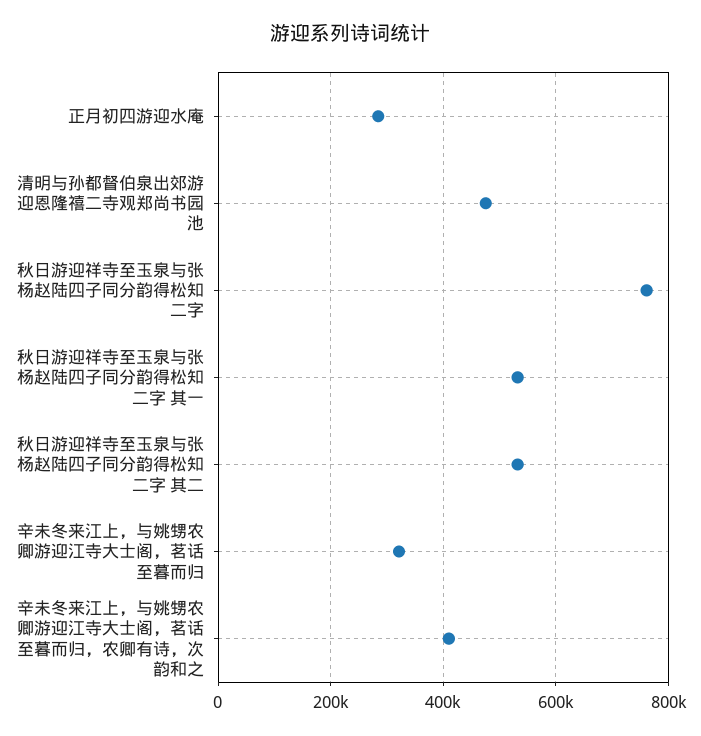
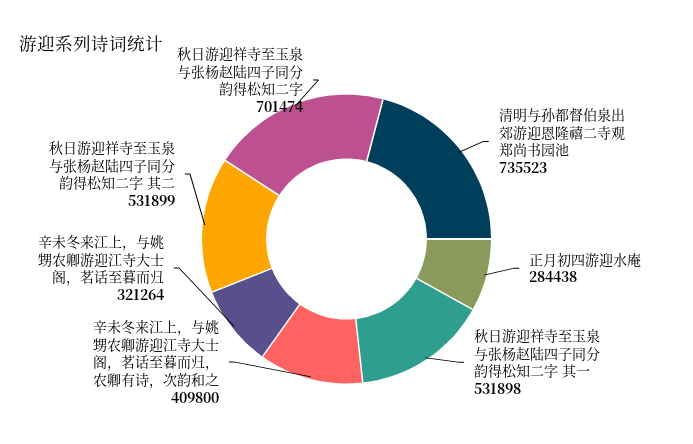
清明与孙都督伯泉出郊游迎恩隆禧二寺观郑尚书园池: 480000 -> 735523
秋日游迎祥寺至玉泉与张杨赵陆四子同分韵得松知二字: 760000 -> 701474

